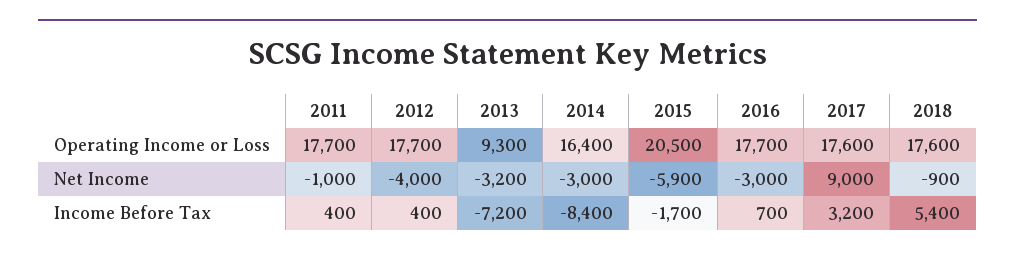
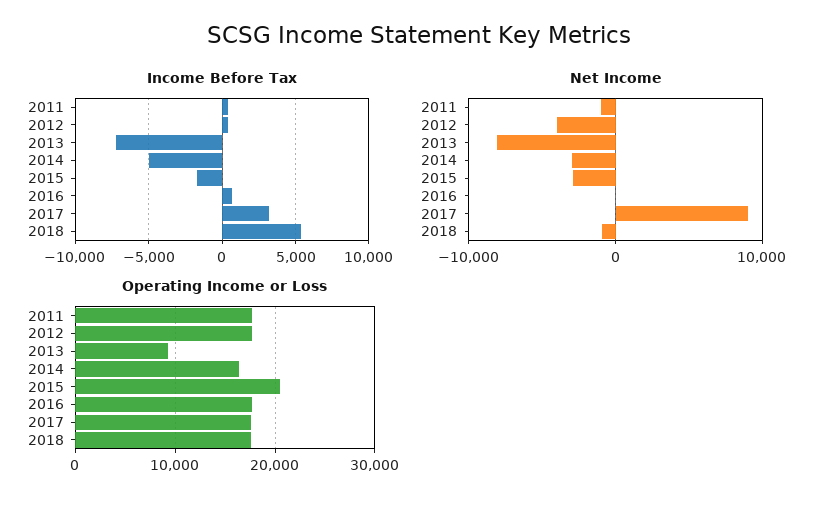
Net Income, 2013: -3200 -> -8000
Net Income, 2015: -5900 -> -3000
Net Income, 2016: -3000 -> 0
Income Before Tax, 2014: -8400 -> -5000

